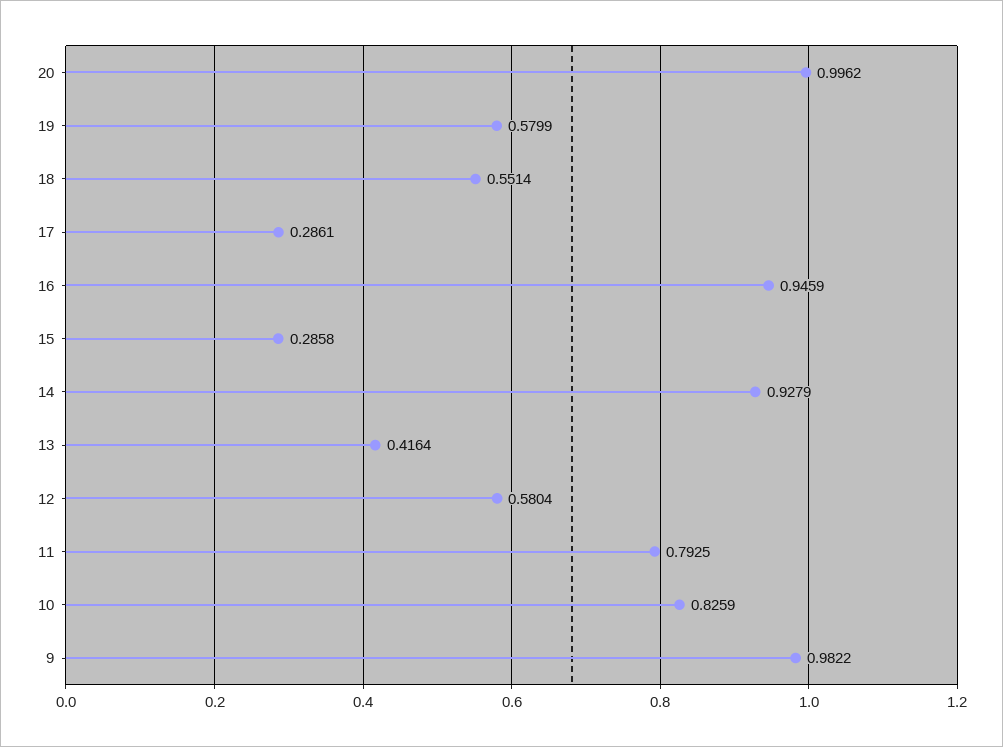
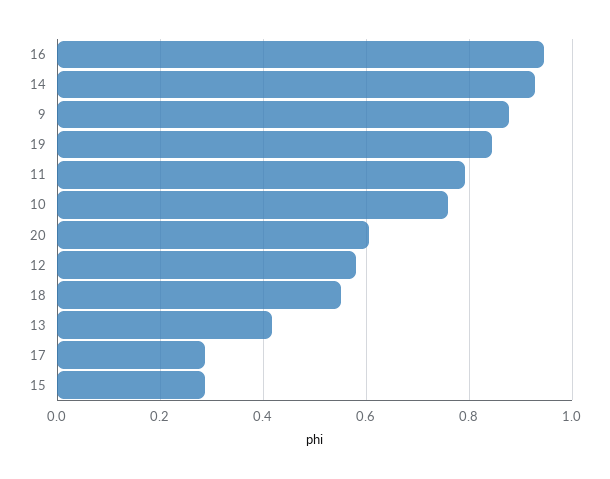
20: 0.9962 -> 0.6
19: 0.5799 -> 0.84
10: 0.8259 -> 0.76
9: 0.9822 -> 0.88

